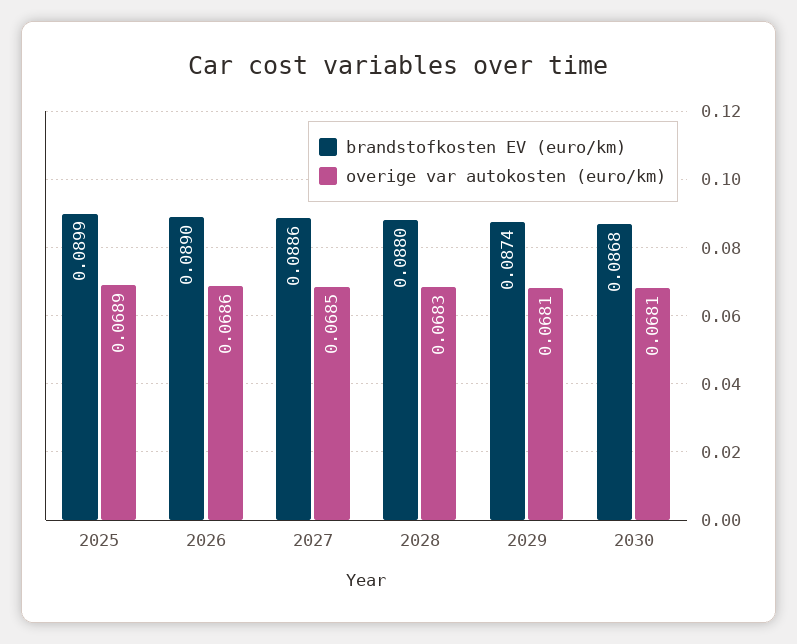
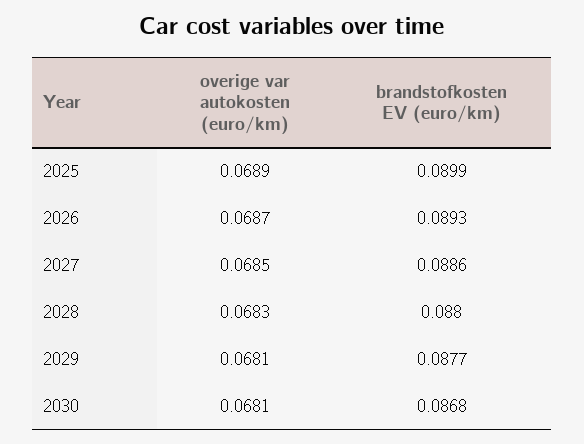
brandstofkosten EV (euro/km), 2026: 0.089 -> 0.0893
overige var autokosten (euro/km), 2026: 0.0686 -> 0.0687
brandstofkosten EV (euro/km), 2029: 0.0874 -> 0.0877

